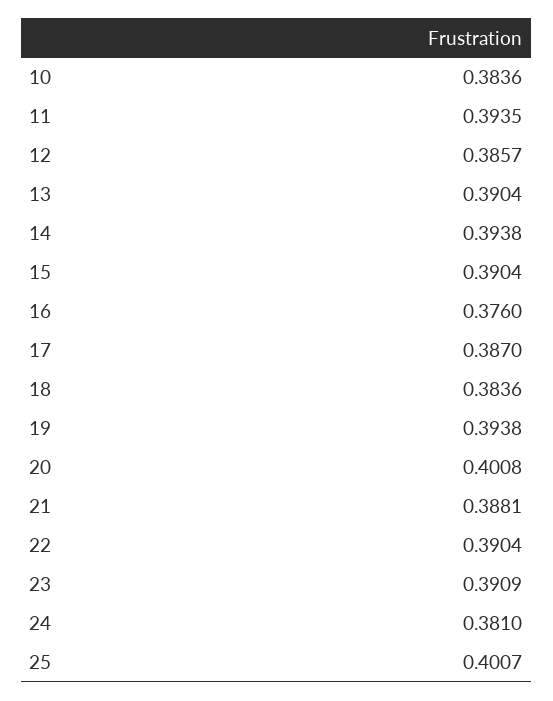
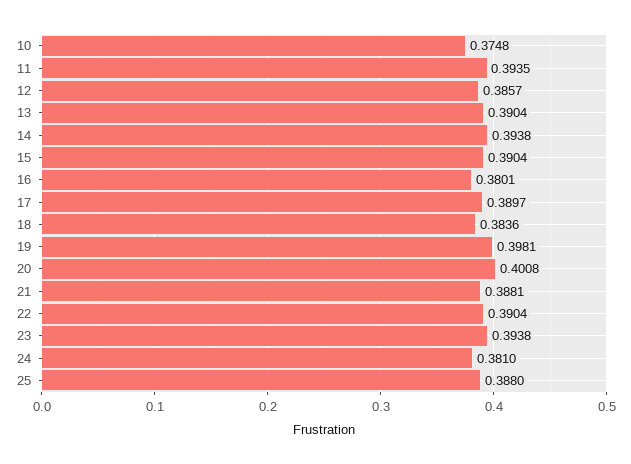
10: 0.3836 -> 0.3748
16: 0.376 -> 0.3801
17: 0.387 -> 0.3897
19: 0.3938 -> 0.3981
23: 0.3909 -> 0.3938
25: 0.4007 -> 0.388

